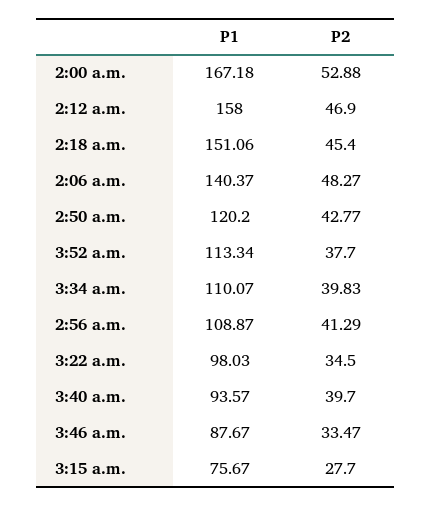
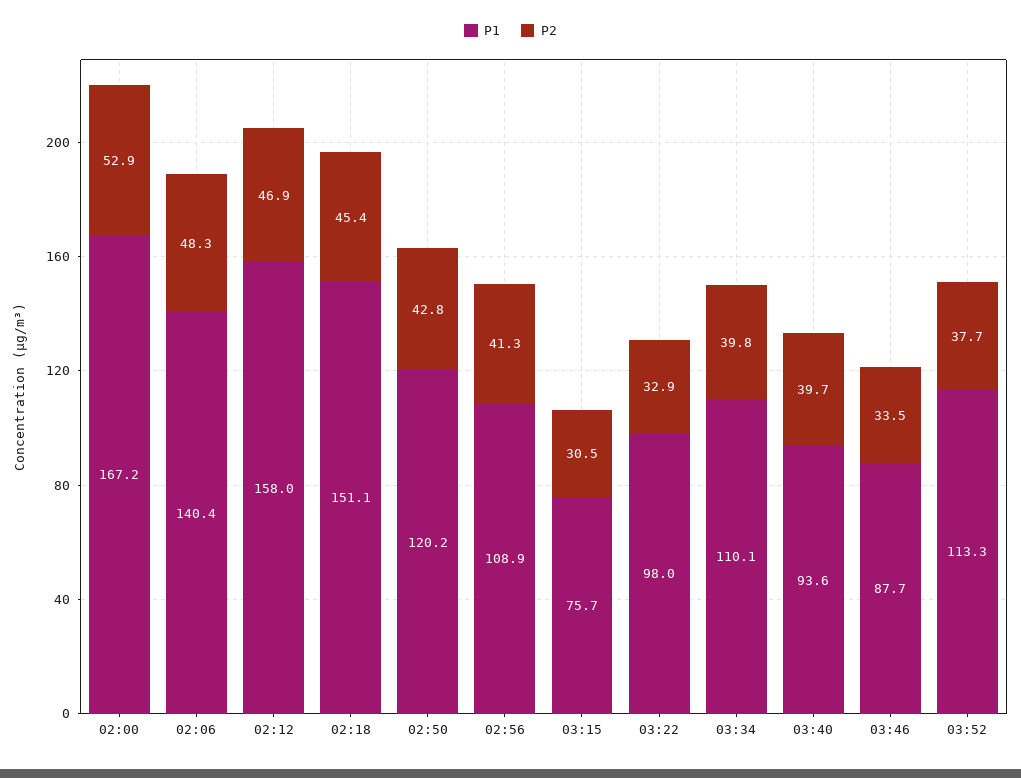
P2, 3:22 a.m.: 34.5 -> 32.9
P2, 3:15 a.m.: 27.7 -> 30.5

